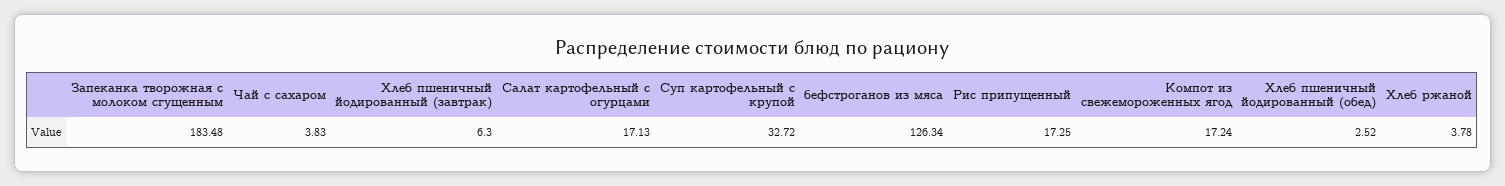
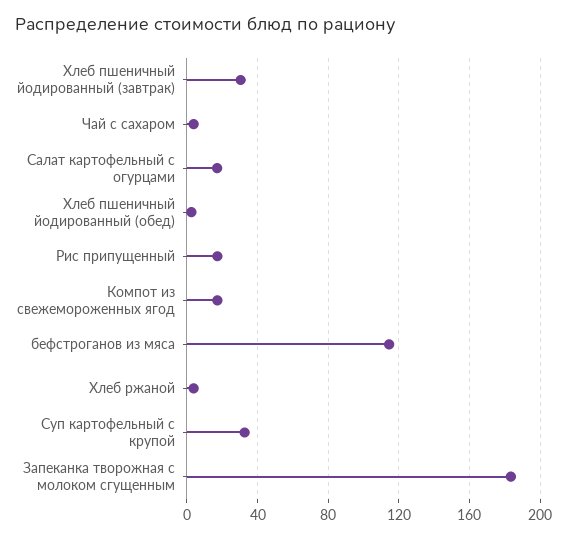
Хлеб пшеничный йодированный (завтрак): 6.3 -> 30
бефстроганов из мяса: 126.34 -> 115

